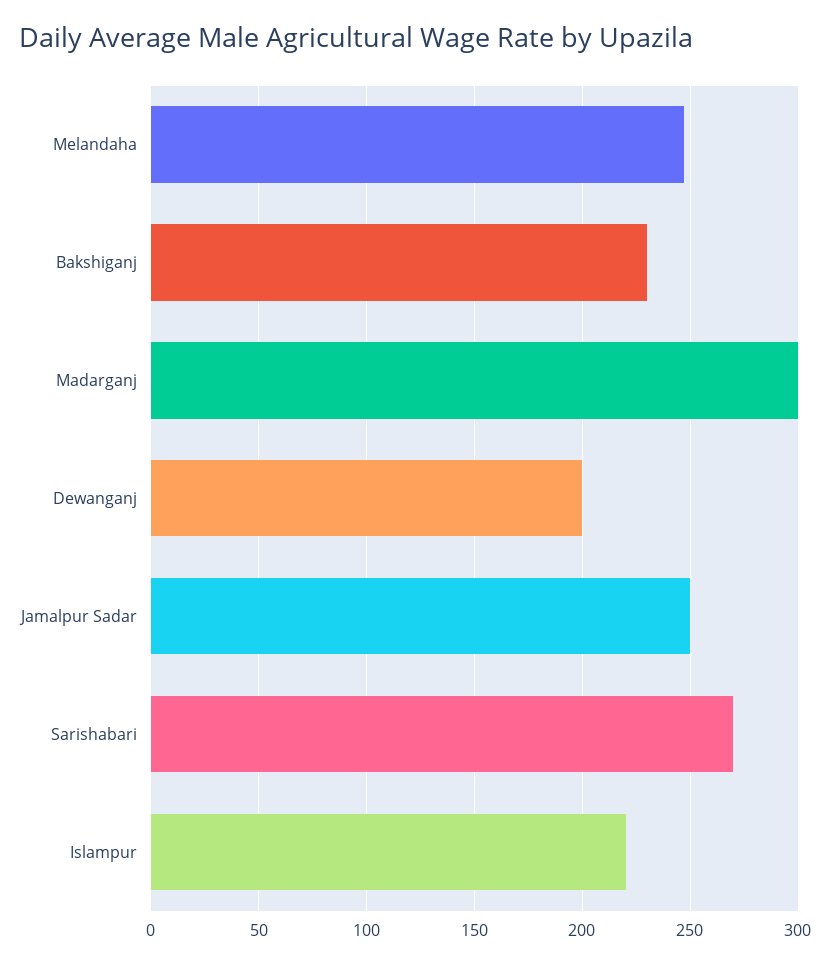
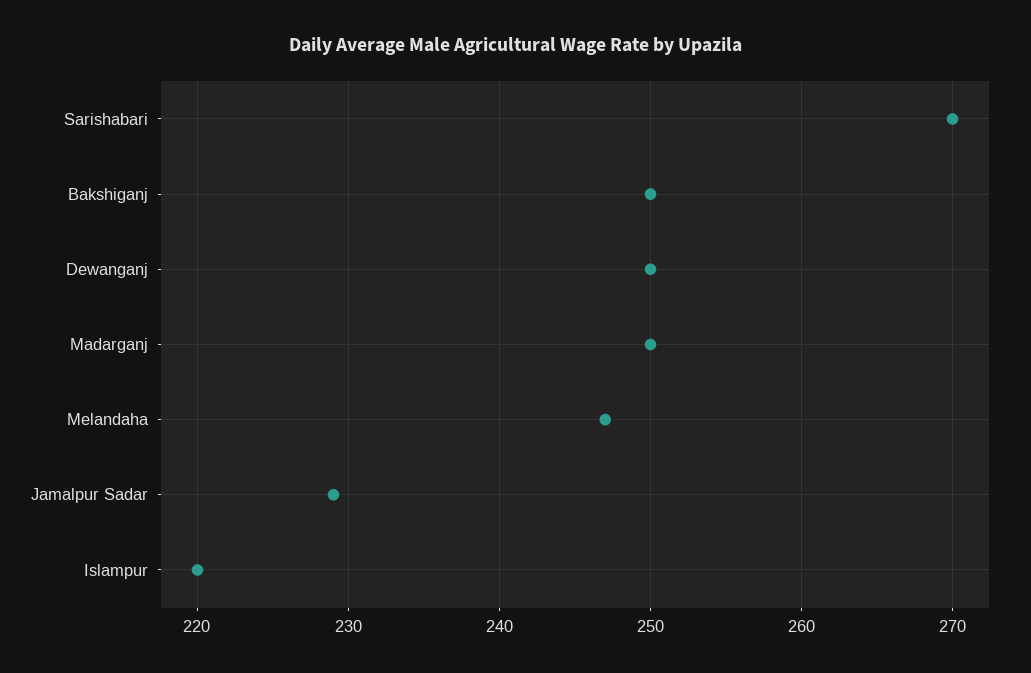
Bakshiganj: 230 -> 250
Madarganj: 300 -> 250
Dewanganj: 200 -> 250
Jamalpur Sadar: 250 -> 229

